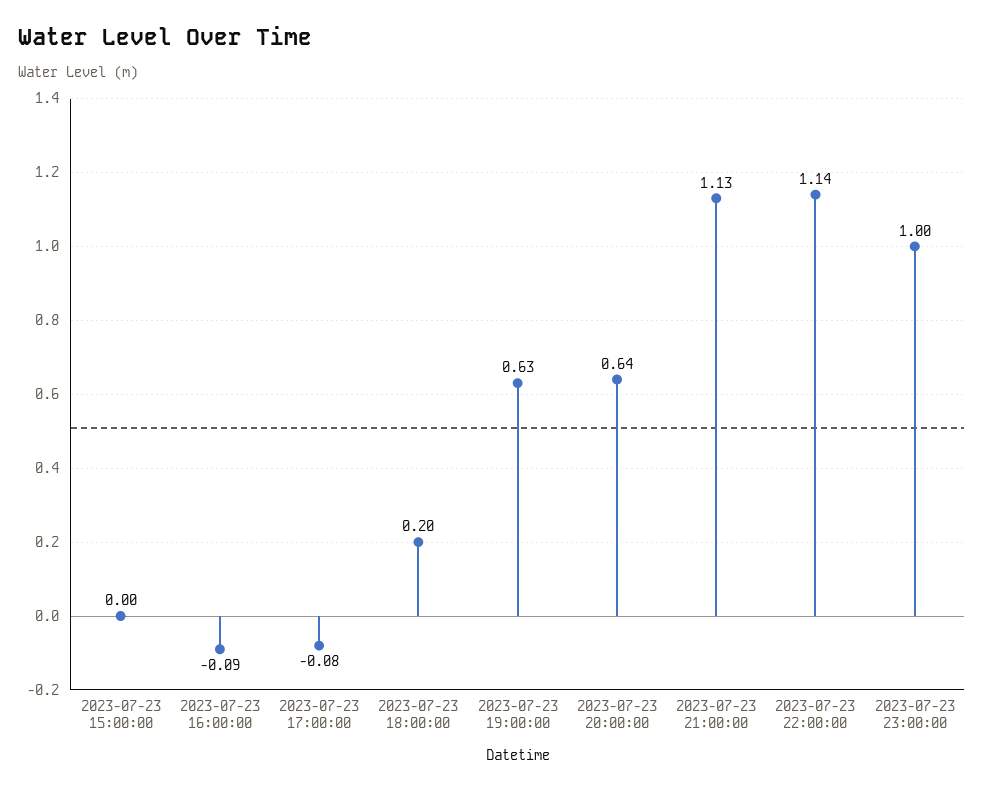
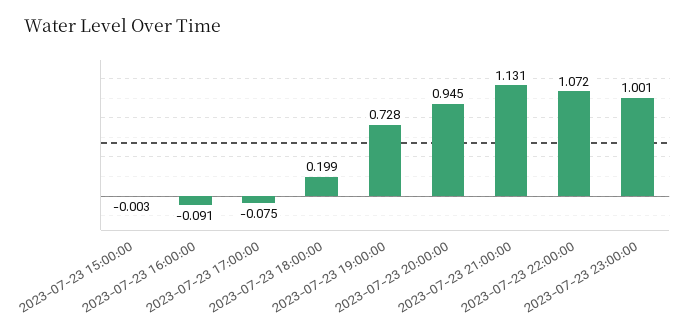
2023-07-23 19:00:00: 0.63 -> 0.728
2023-07-23 20:00:00: 0.64 -> 0.945
2023-07-23 22:00:00: 1.14 -> 1.072

